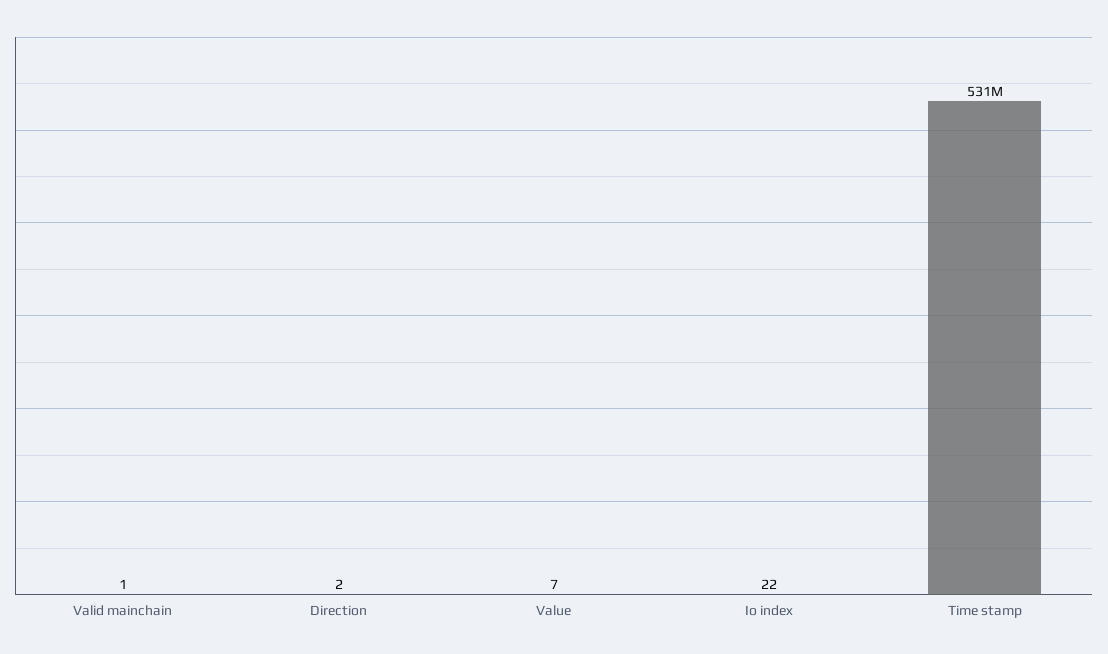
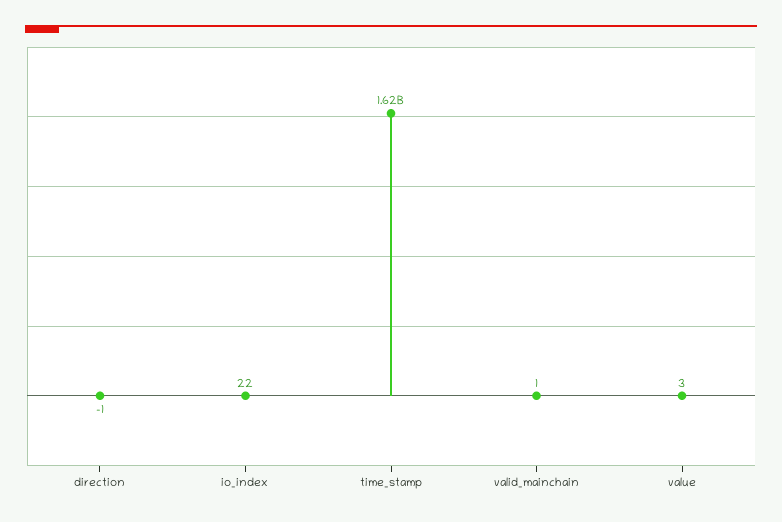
Direction: 2 -> -1
Value: 7 -> 3
Time stamp: 531000000 -> 1620000000

